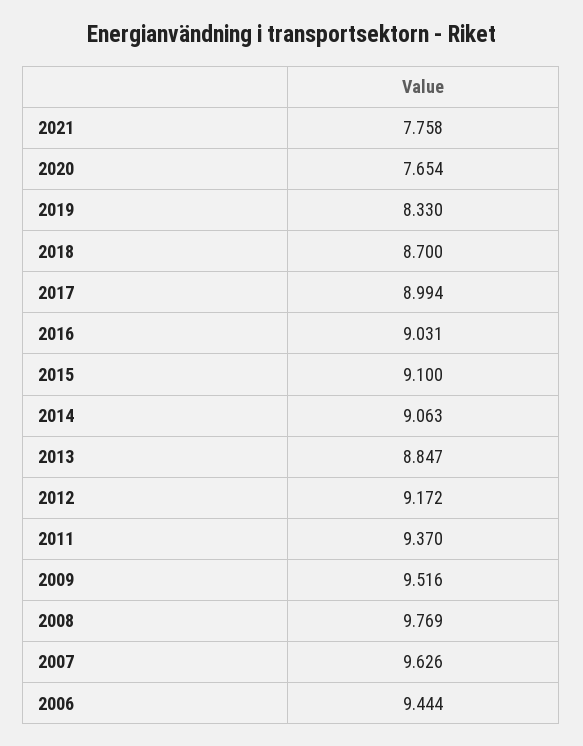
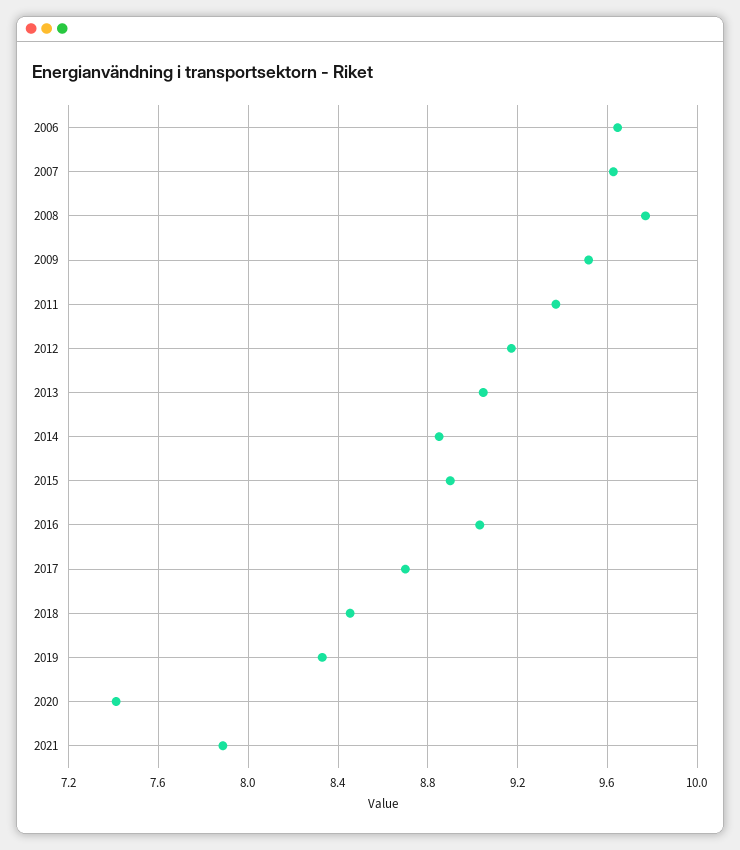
2021: 7.758 -> 7.9
2020: 7.654 -> 7.4
2018: 8.7 -> 8.45
2017: 8.994 -> 8.7
2015: 9.1 -> 8.9
2014: 9.063 -> 8.85
2013: 8.847 -> 9.05
2006: 9.444 -> 9.65

